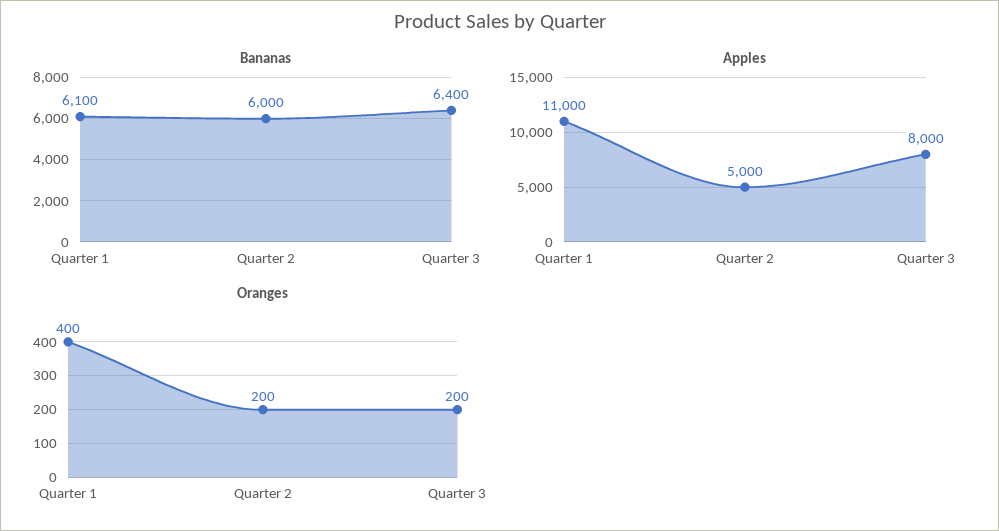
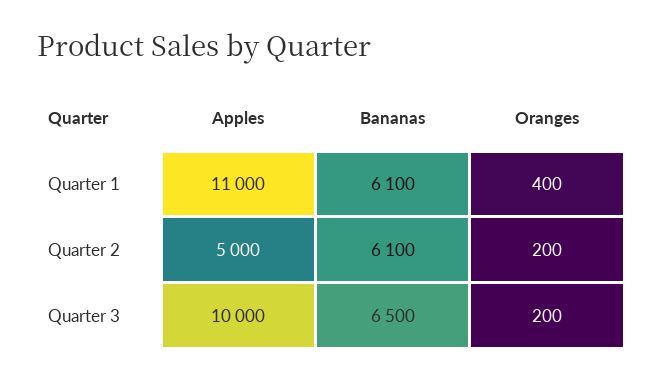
Bananas, Quarter 2: 6000 -> 6100
Bananas, Quarter 3: 6400 -> 6500
Apples, Quarter 3: 8000 -> 10000

